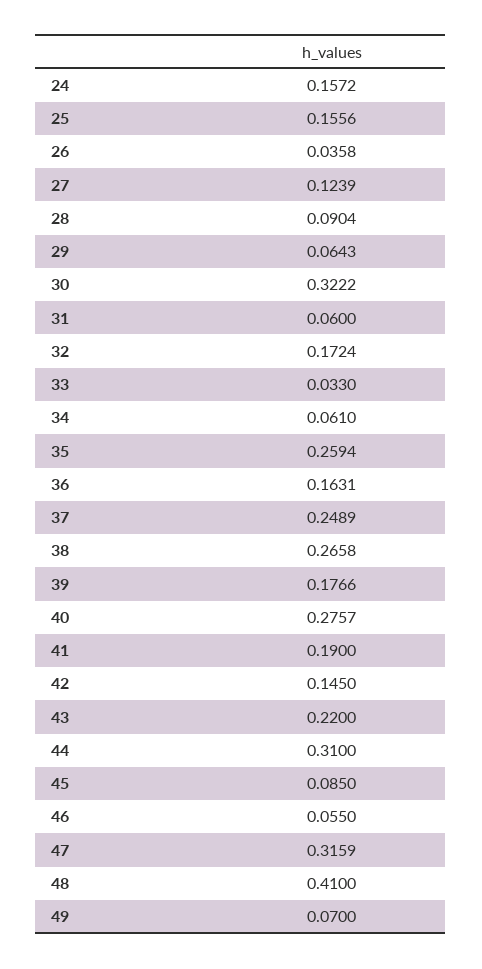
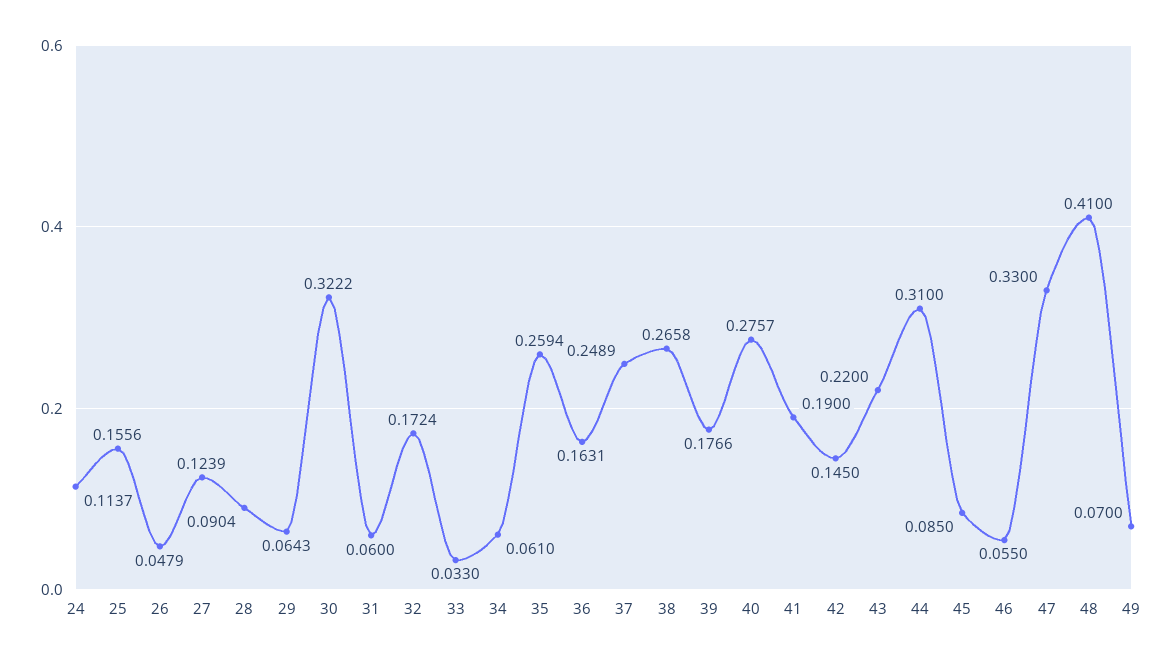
24: 0.1572 -> 0.1137
26: 0.0358 -> 0.0479
47: 0.3159 -> 0.33

